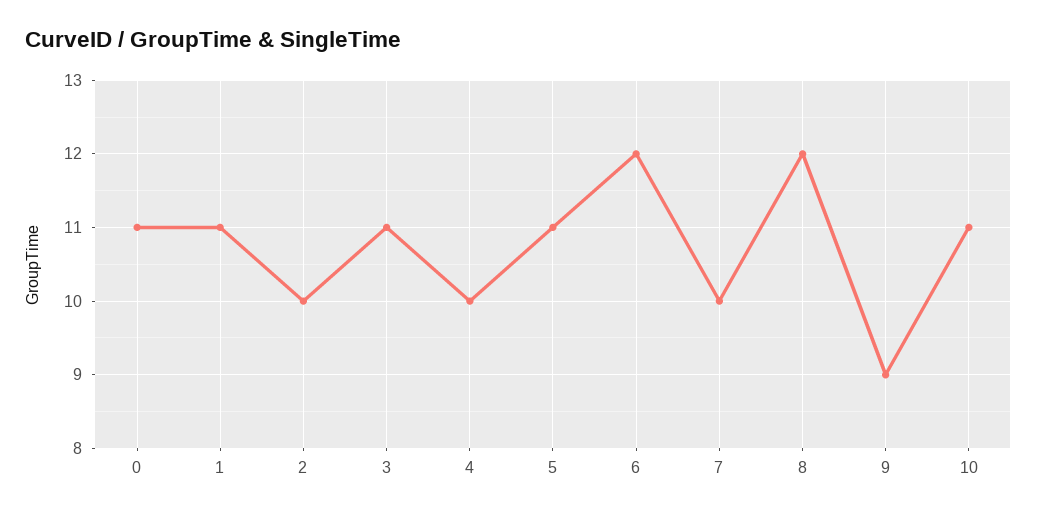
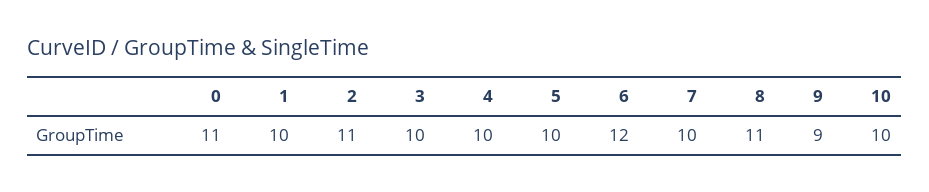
1: 11 -> 10
2: 10 -> 11
3: 11 -> 10
5: 11 -> 10
8: 12 -> 11
10: 11 -> 10

